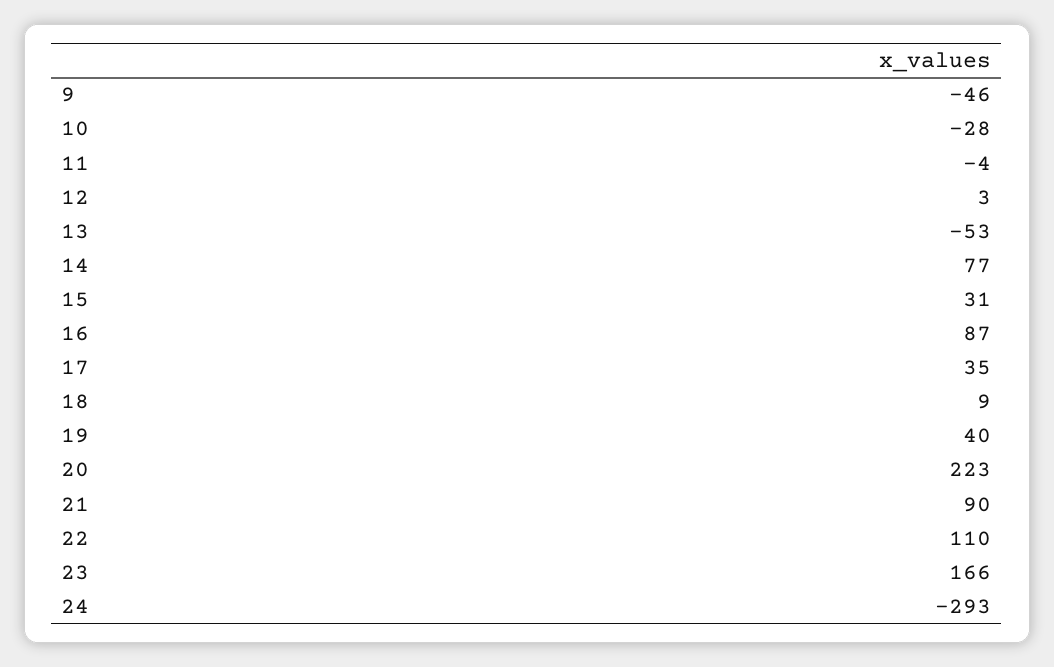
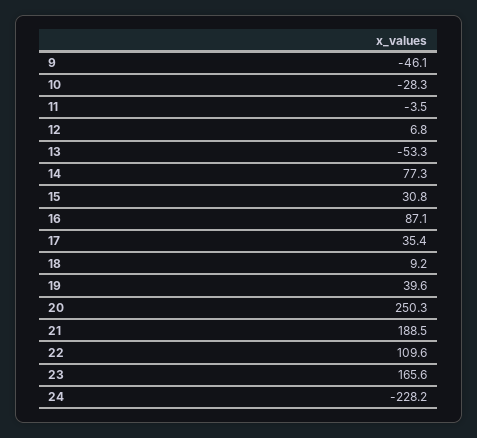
12: 3 -> 6.8
20: 223 -> 250.3
21: 90 -> 188.5
24: -293 -> -228.2

